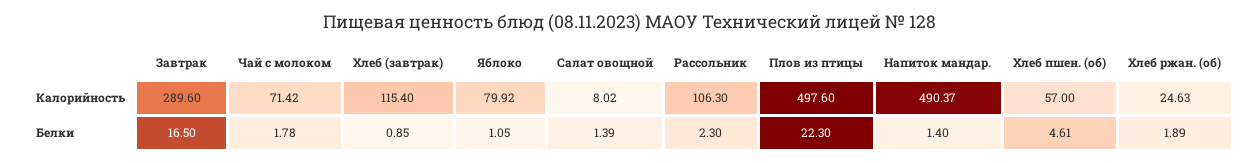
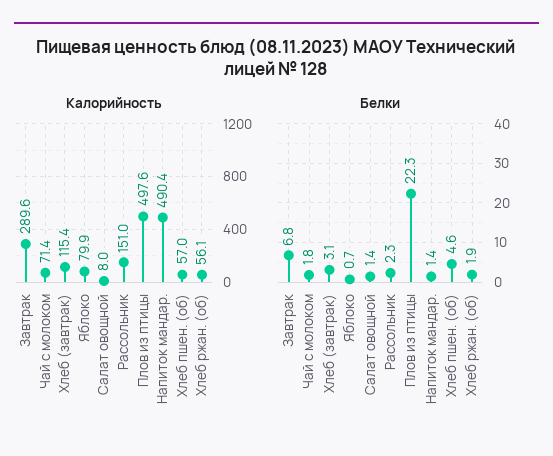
Калорийность, Рассольник: 106.3 -> 151
Калорийность, Хлеб ржан. (об): 24.63 -> 56.1
Белки, Завтрак: 16.5 -> 6.8
Белки, Хлеб (завтрак): 0.85 -> 3.1
Белки, Яблоко: 1.05 -> 0.7

